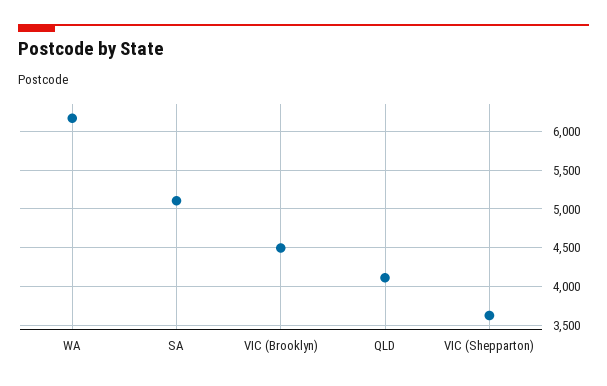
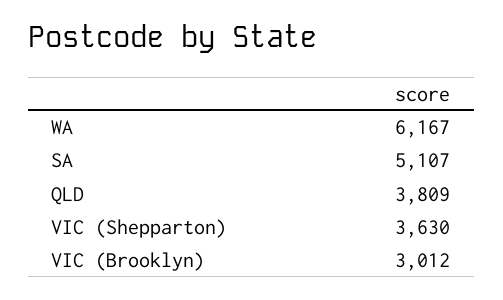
VIC (Brooklyn): 4500 -> 3012
QLD: 4100 -> 3809

